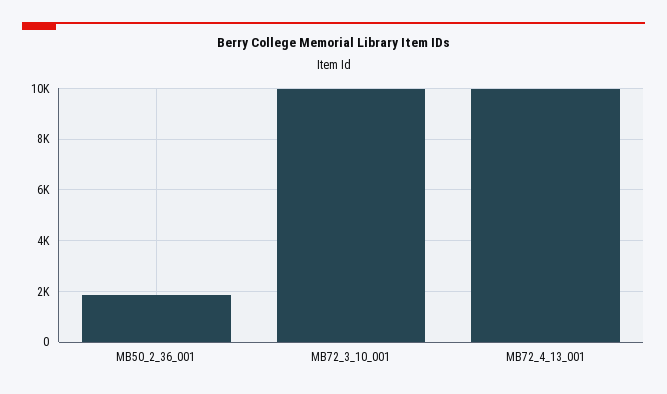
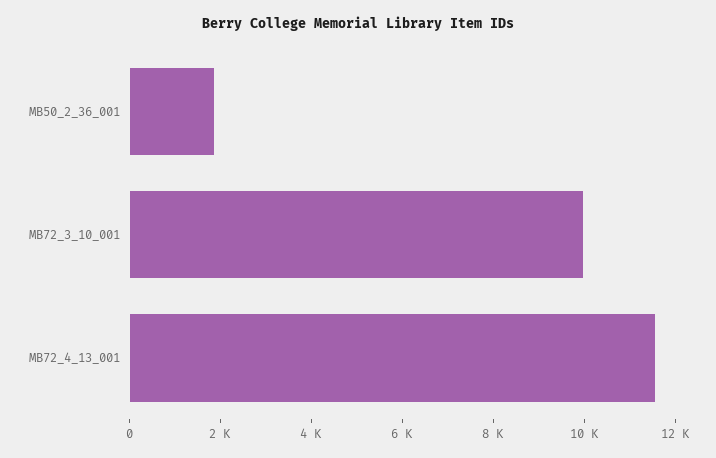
MB72_4_13_001: 10000 -> 11500

